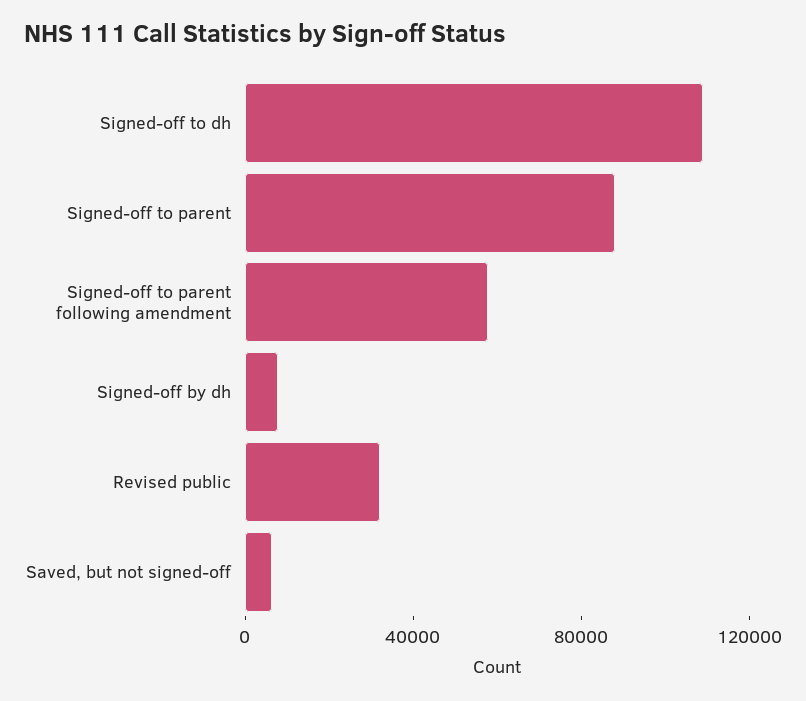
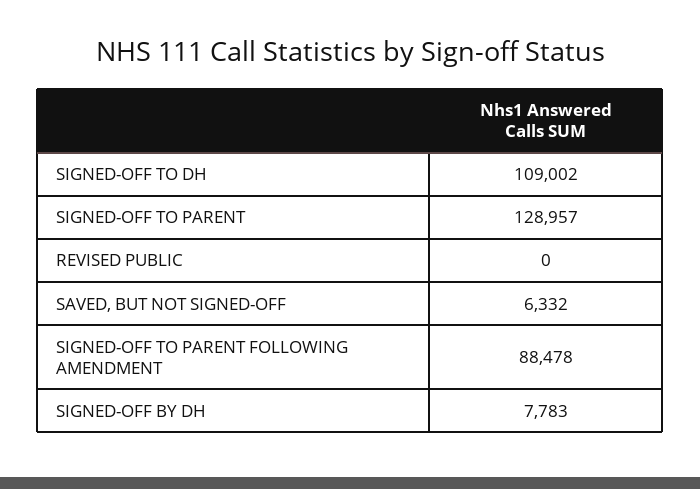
Signed-off to parent: 90000 -> 128957
Signed-off to parent following amendment: 60000 -> 88478
Revised public: 30000 -> 0

